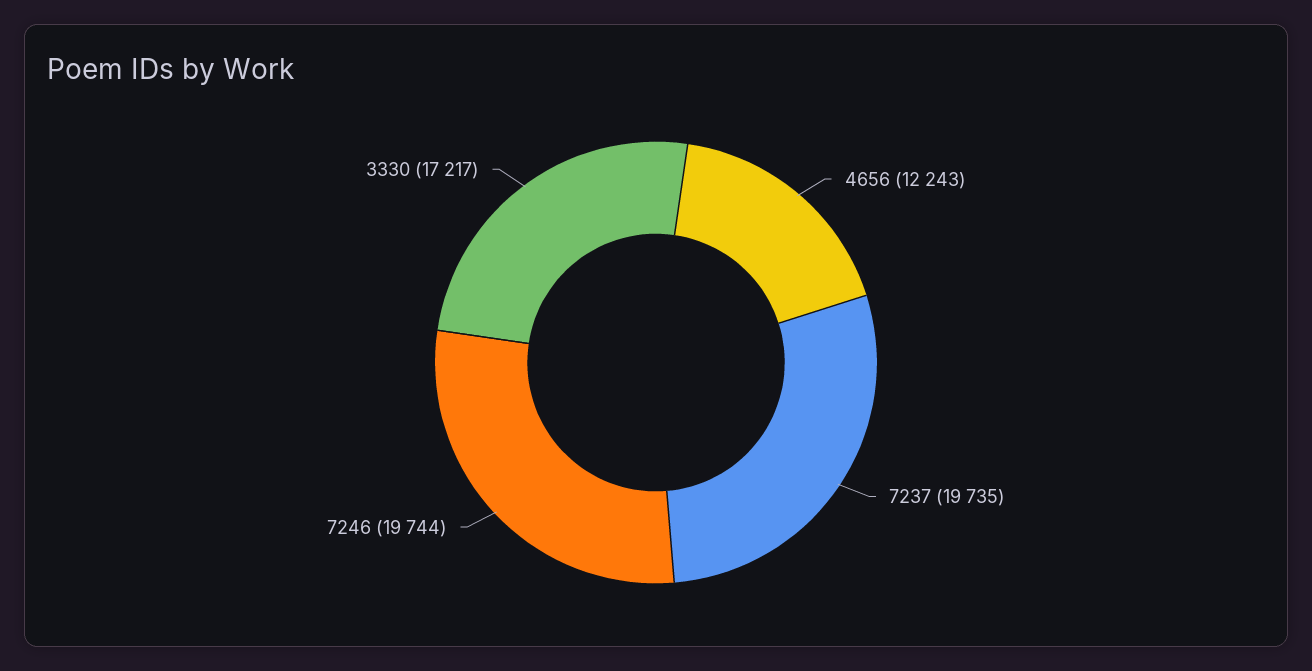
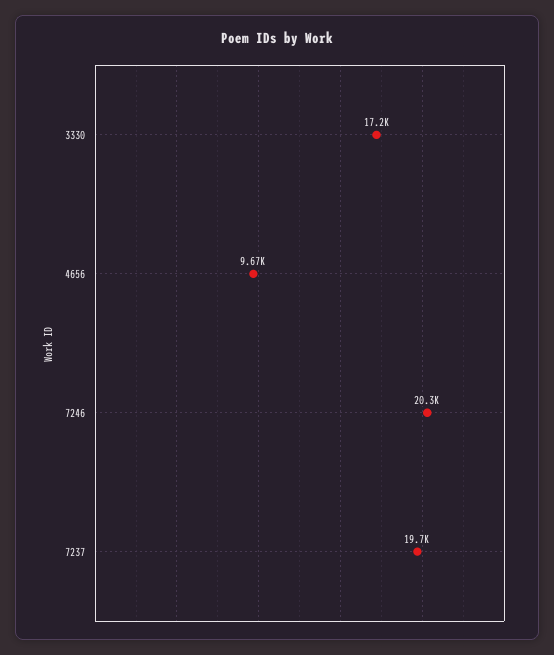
4656: 12243 -> 9670
7246: 19744 -> 20300

